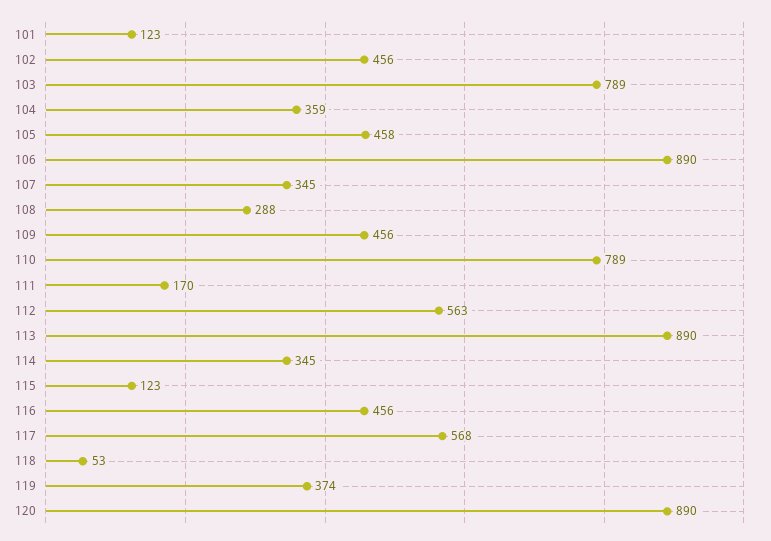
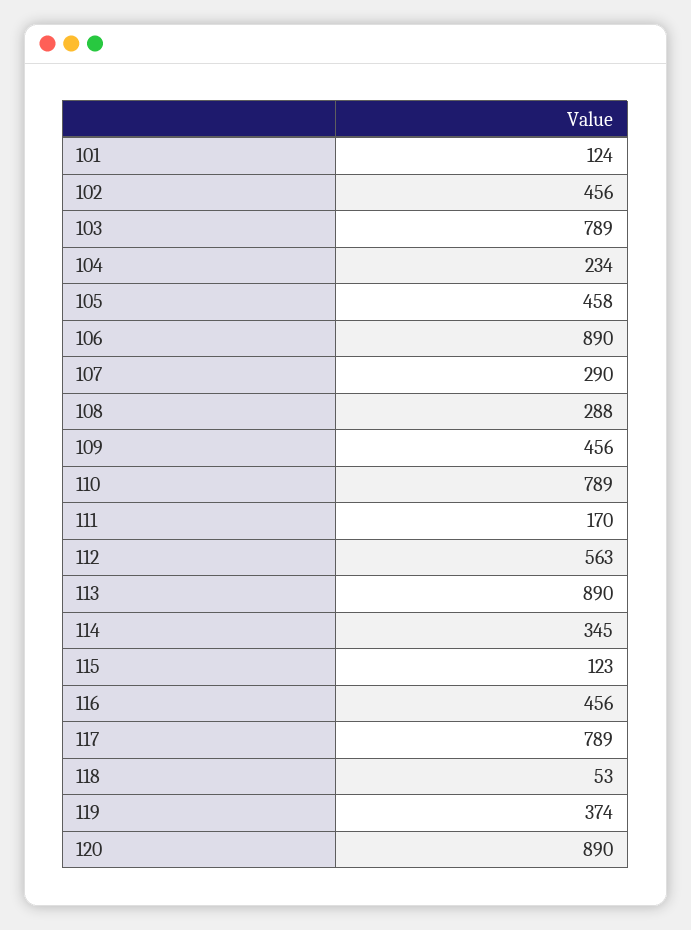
101: 123 -> 124
104: 359 -> 234
107: 345 -> 290
117: 568 -> 789

